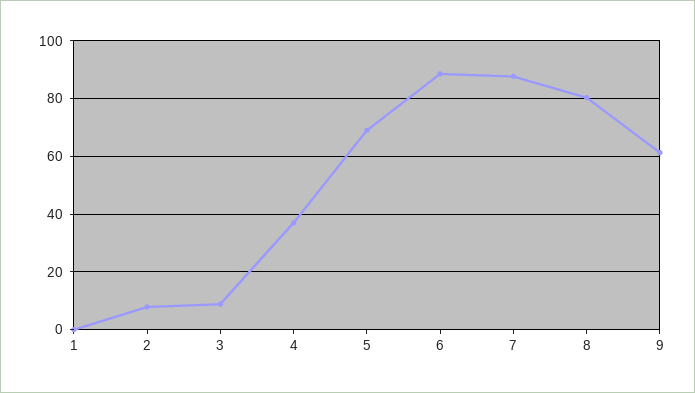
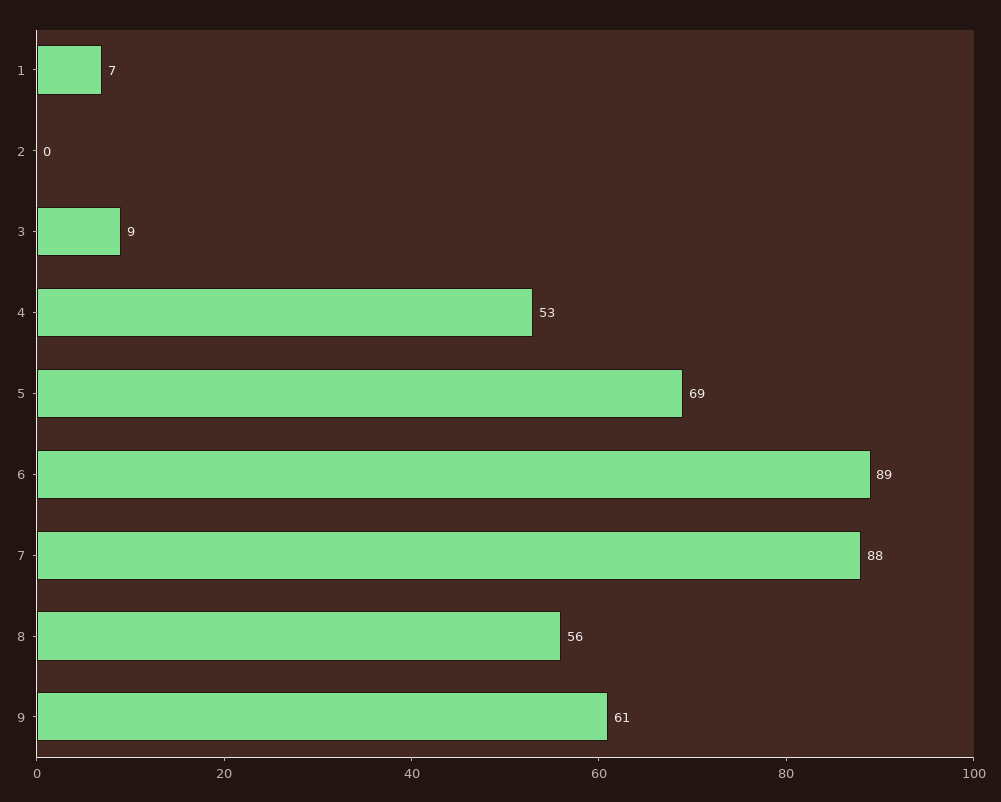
1: 0 -> 7
2: 7.5 -> 0
4: 37.5 -> 53
8: 80 -> 56

